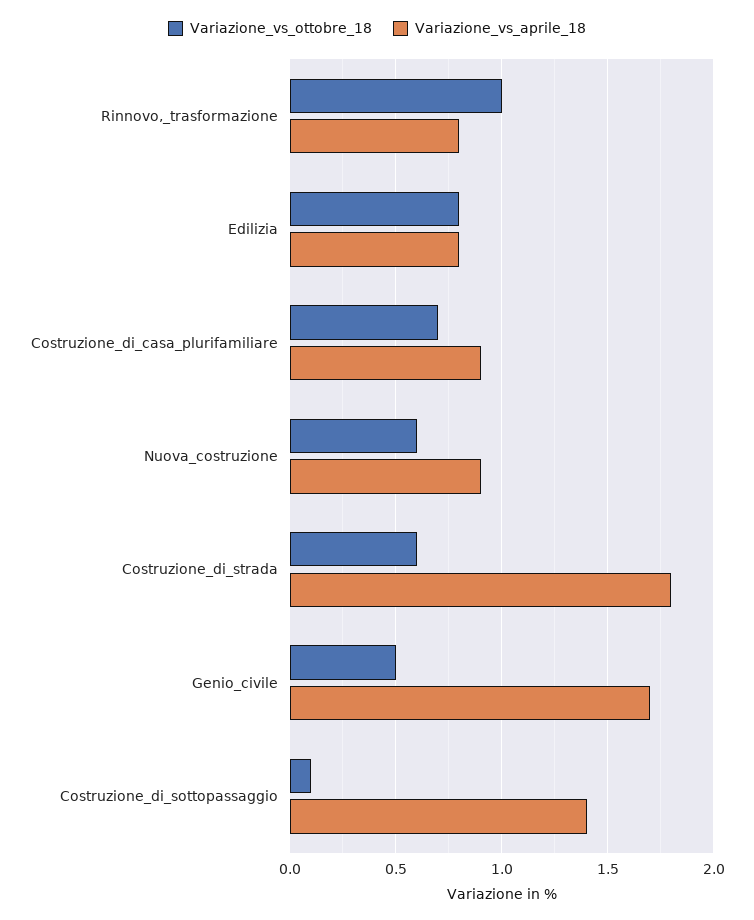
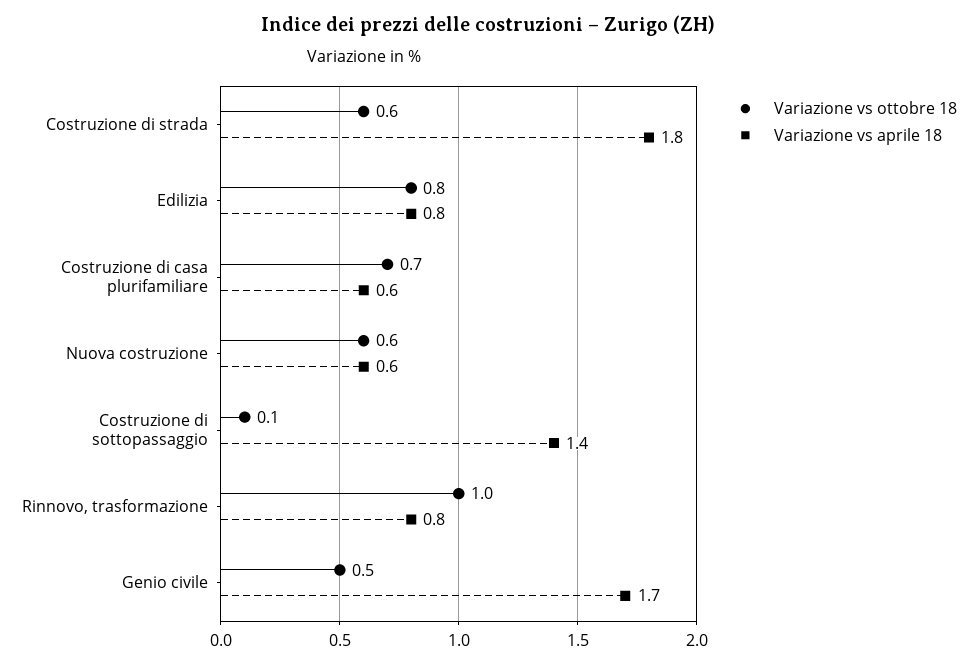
Variazione_vs_aprile_18, Costruzione_di_casa_plurifamiliare: 0.9 -> 0.6
Variazione_vs_aprile_18, Nuova_costruzione: 0.9 -> 0.6

